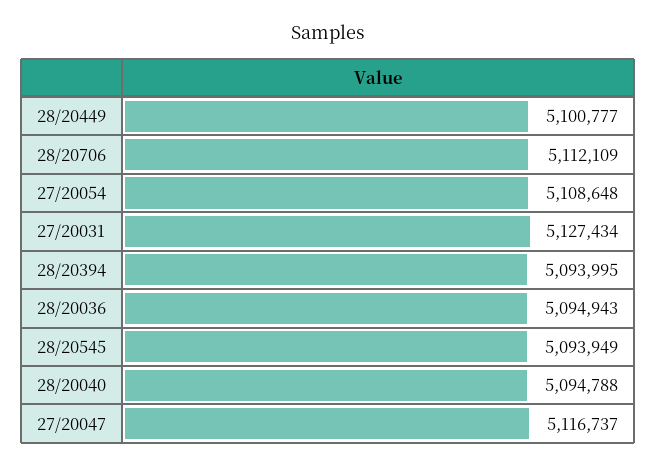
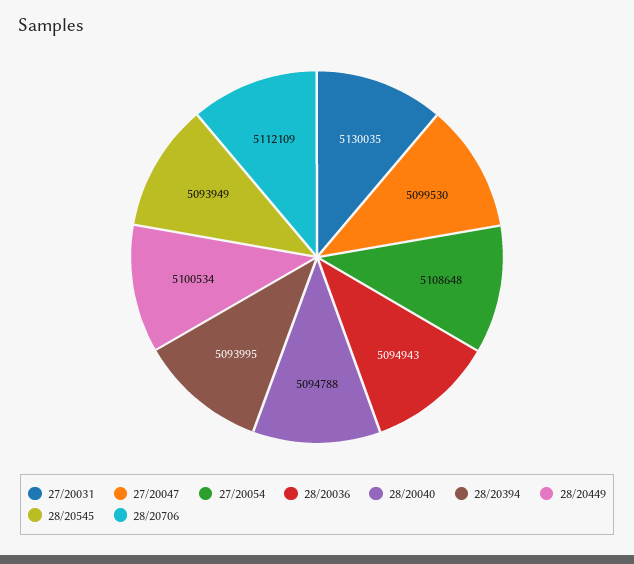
28/20449: 5100777 -> 5100534
27/20031: 5127434 -> 5130035
27/20047: 5116737 -> 5099530

